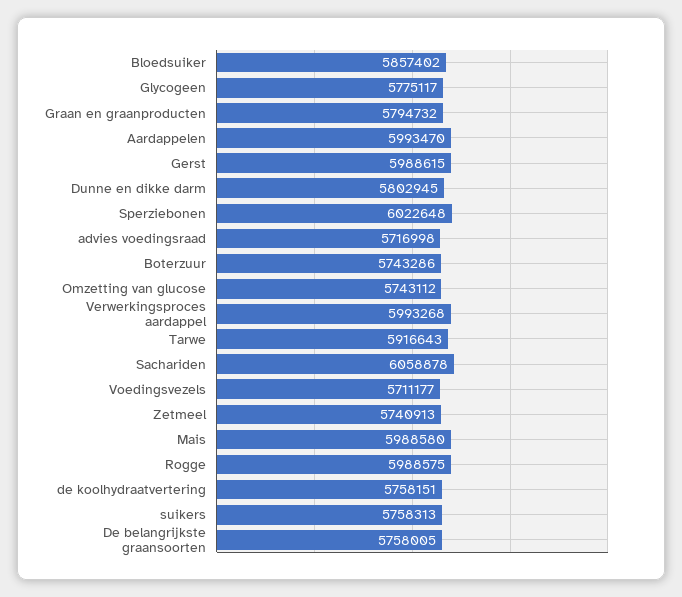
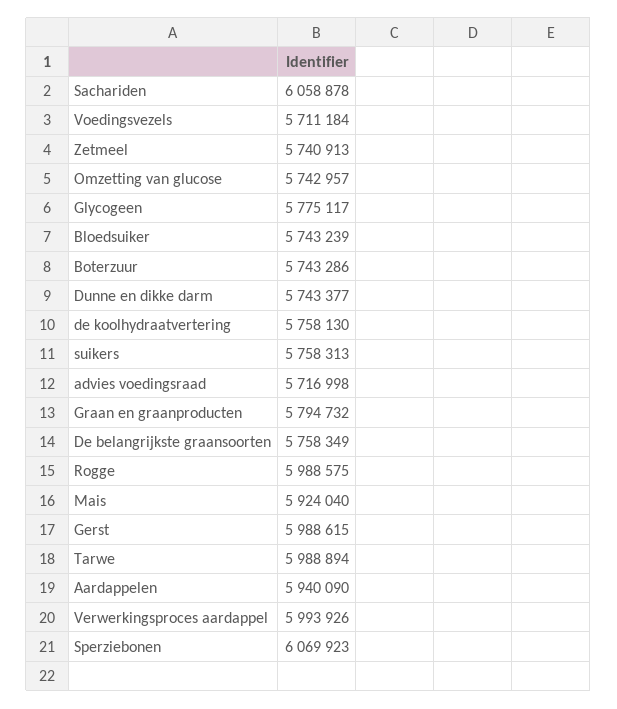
Bloedsuiker: 5857402 -> 5743239
Aardappelen: 5993470 -> 5940090
Dunne en dikke darm: 5802945 -> 5743377
Sperziebonen: 6022648 -> 6069923
Omzetting van glucose: 5743112 -> 5742957
Verwerkingsproces aardappel: 5993268 -> 5993926
Tarwe: 5916643 -> 5988894
Voedingsvezels: 5711177 -> 5711184
Mais: 5988580 -> 5924040
de koolhydraatvertering: 5758151 -> 5758130
De belangrijkste graansoorten: 5758005 -> 5758349

